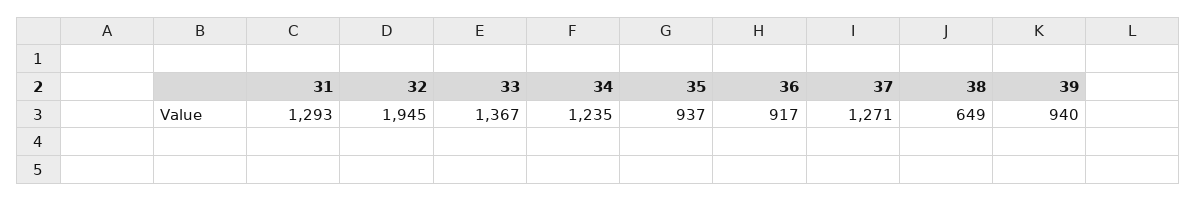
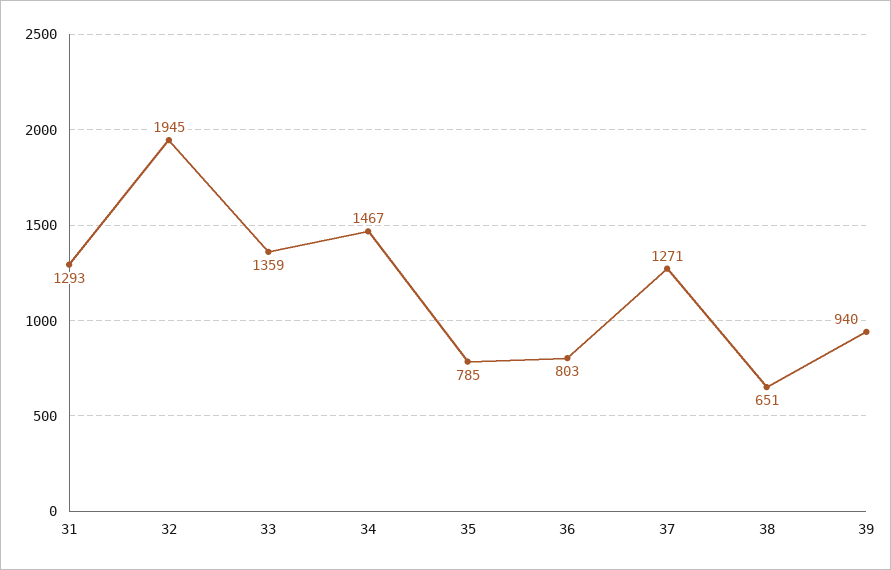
33: 1367 -> 1359
34: 1235 -> 1467
35: 937 -> 785
36: 917 -> 803
38: 649 -> 651

